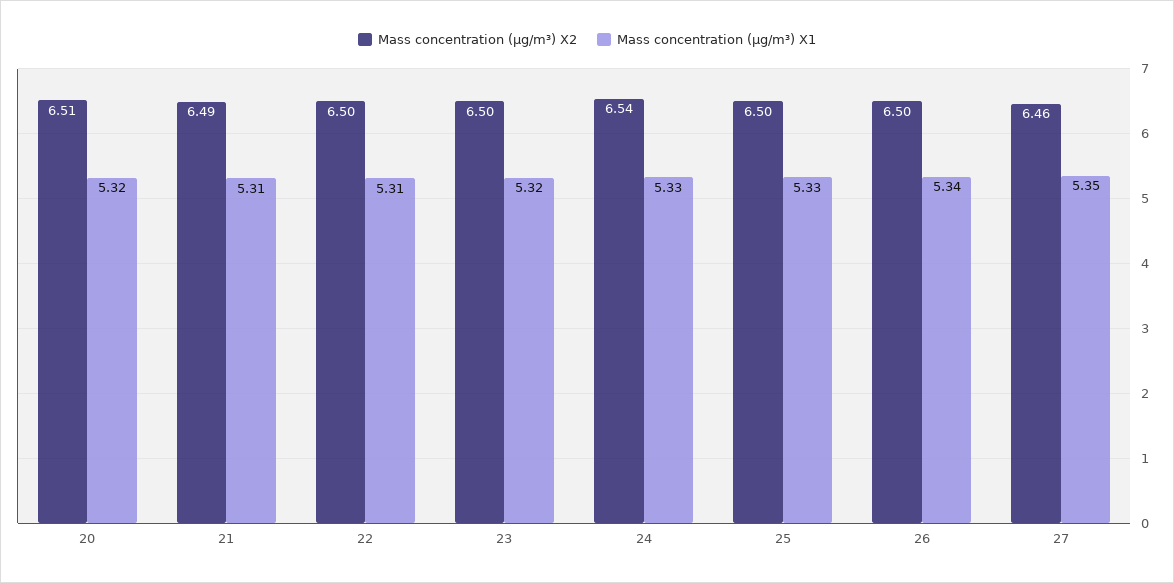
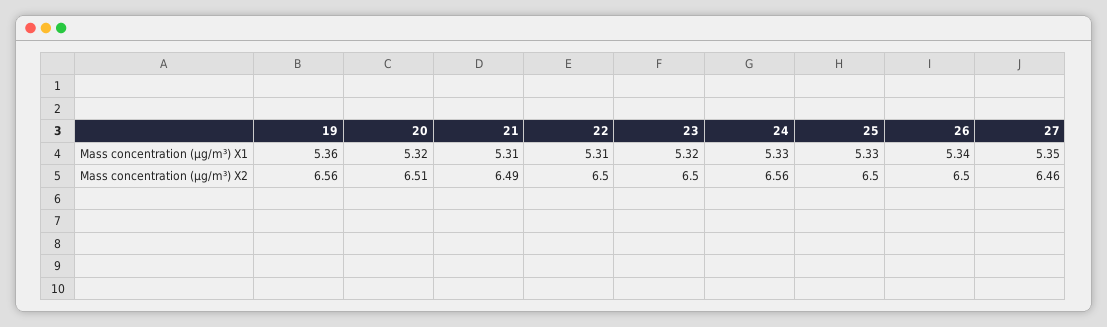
Mass concentration (μg/m³) X2, 24: 6.54 -> 6.56
Mass concentration (μg/m³) X1, 19: none -> 5.36
Mass concentration (μg/m³) X2, 19: none -> 6.56

